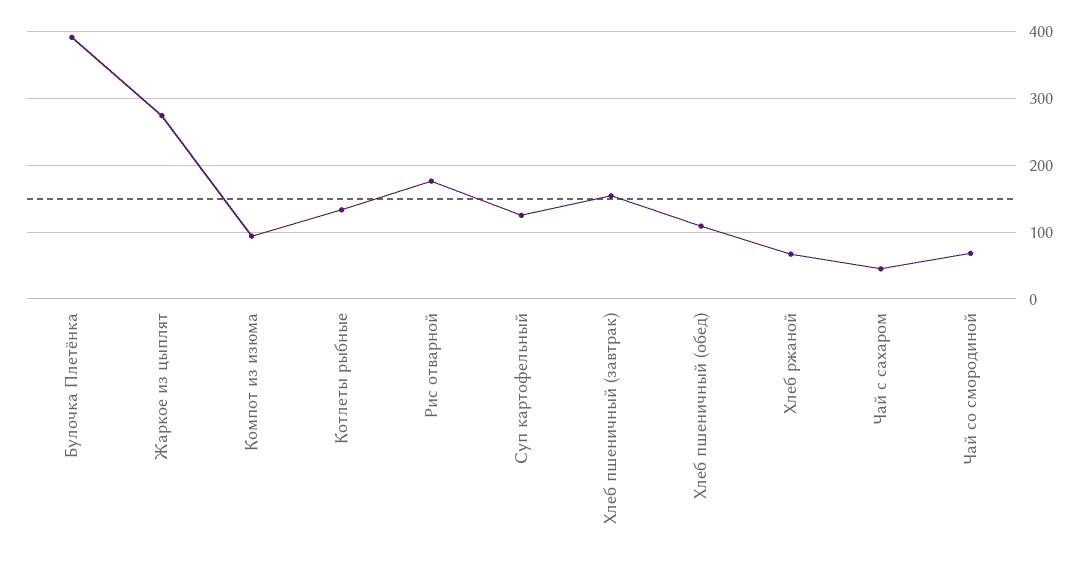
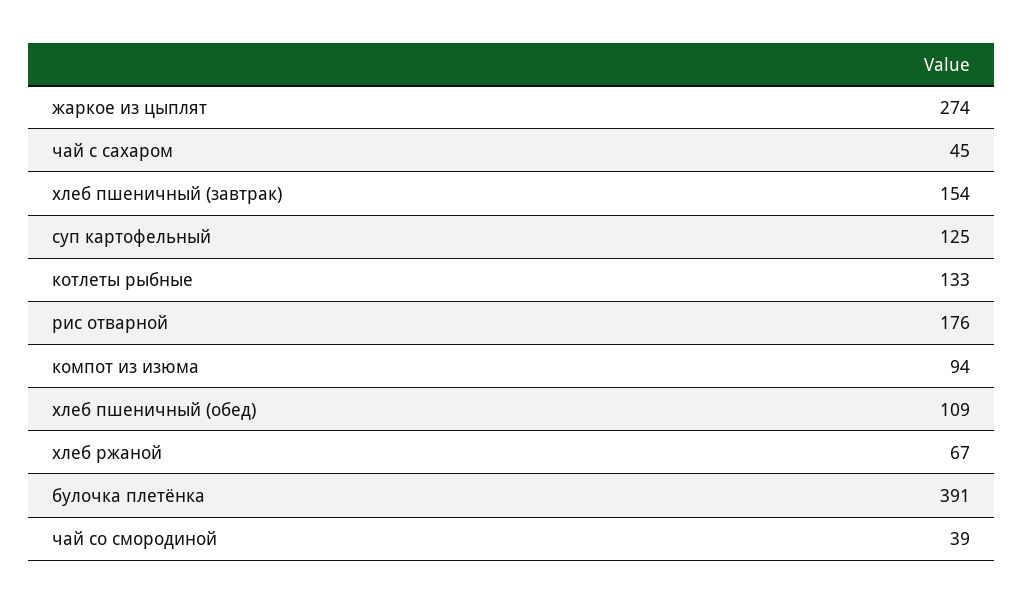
Чай со смородиной: 70 -> 39

